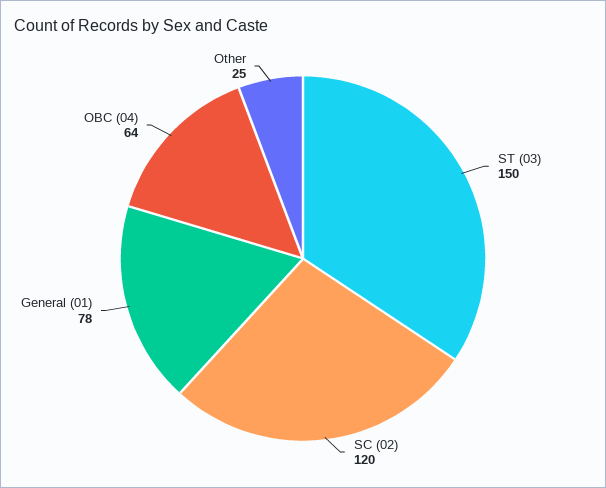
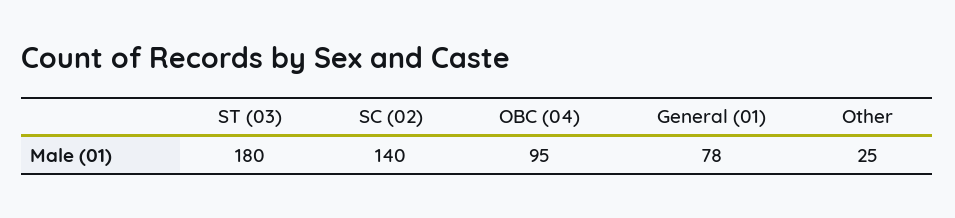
ST (03): 150 -> 180
SC (02): 120 -> 140
OBC (04): 64 -> 95

